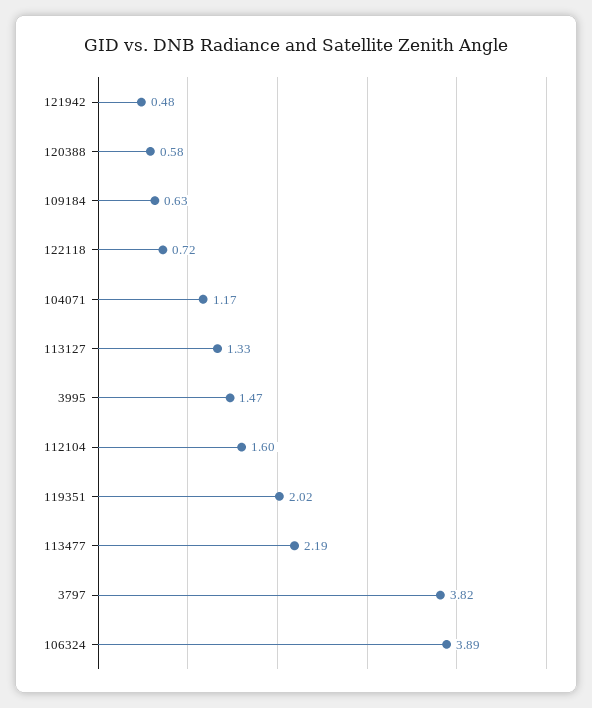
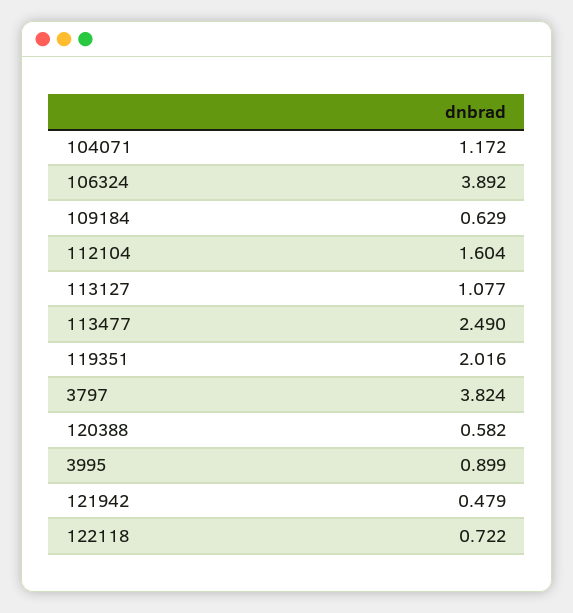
113127: 1.33 -> 1.077
3995: 1.47 -> 0.899
113477: 2.19 -> 2.49

